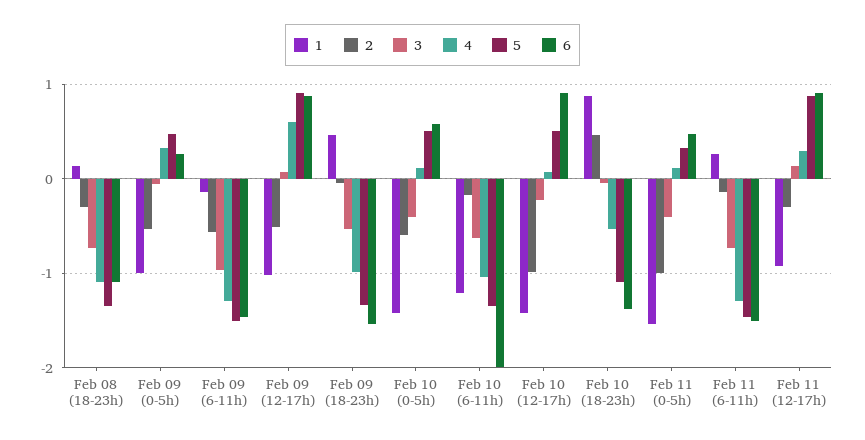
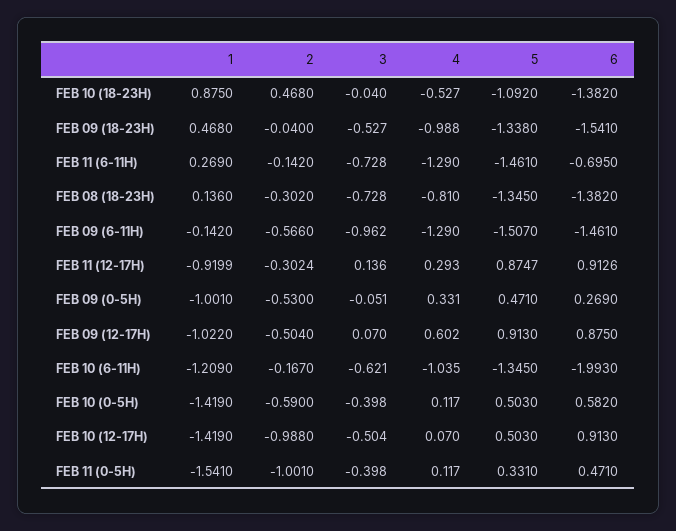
4, Feb 08 (18-23h): -1.1 -> -0.81
6, Feb 08 (18-23h): -1.1 -> -1.382
3, Feb 10 (12-17h): -0.2 -> -0.504
6, Feb 11 (6-11h): -1.5 -> -0.695

